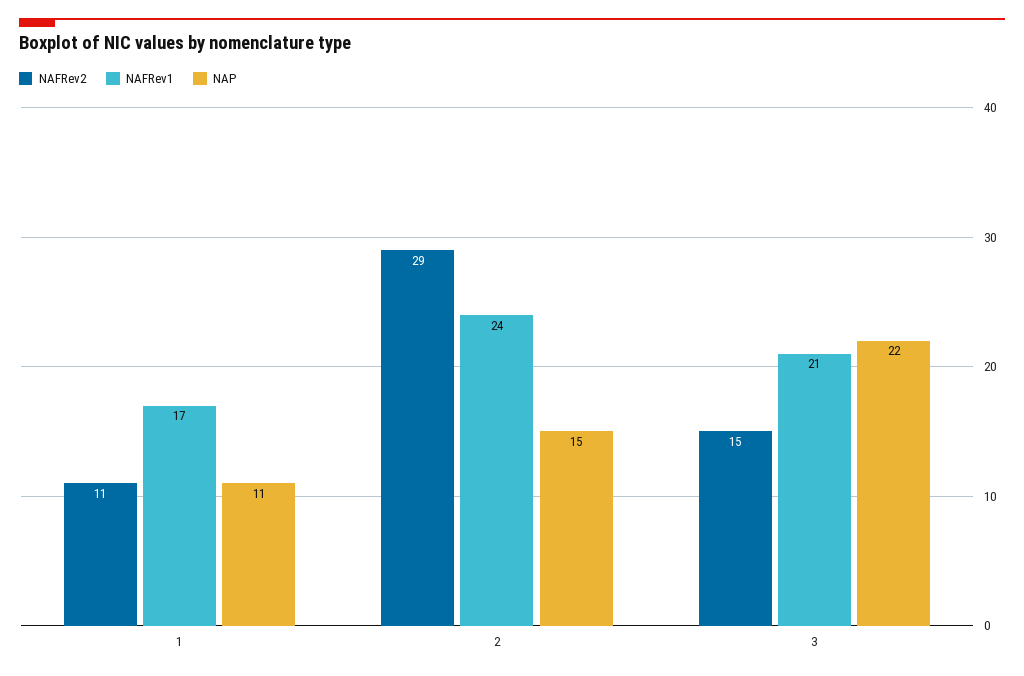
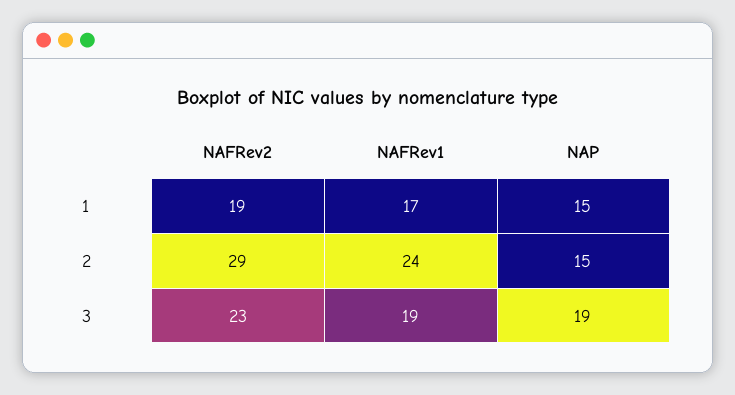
NAFRev2, 1: 11 -> 19
NAP, 1: 11 -> 15
NAFRev2, 3: 15 -> 23
NAFRev1, 3: 21 -> 19
NAP, 3: 22 -> 19

